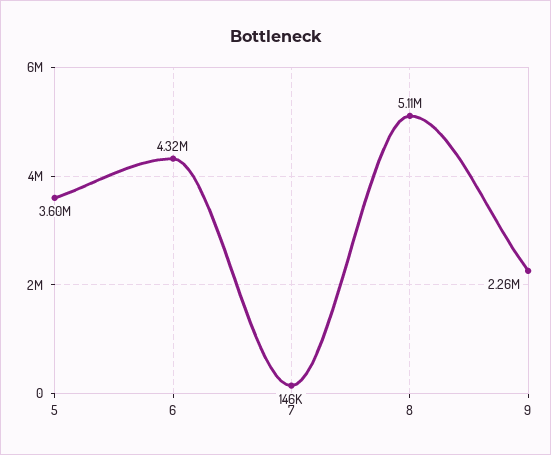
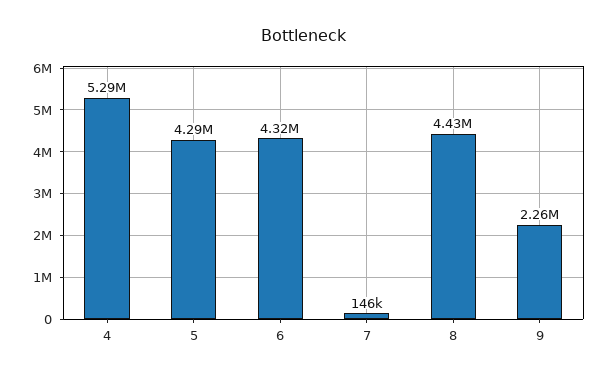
5: 3600000 -> 4290000
8: 5110000 -> 4430000
4: none -> 5290000

